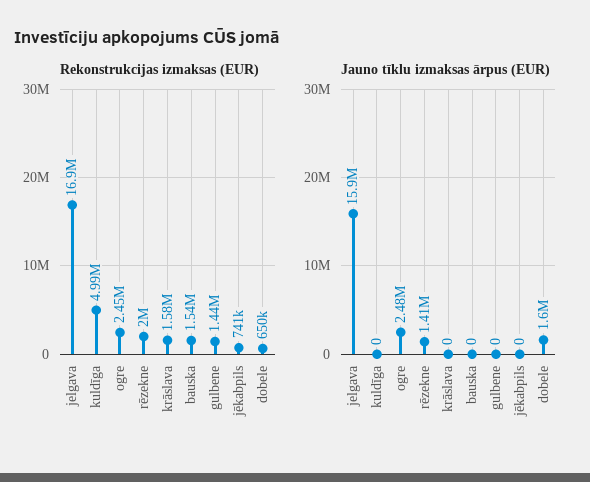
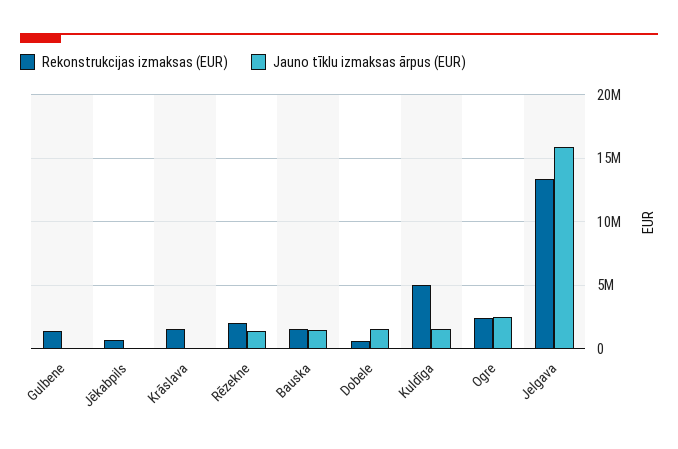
Rekonstrukcijas izmaksas (EUR), jelgava: 16900000 -> 13500000
Jauno tīklu izmaksas ārpus (EUR), kuldīga: 0 -> 1500000
Jauno tīklu izmaksas ārpus (EUR), bauska: 0 -> 1500000

